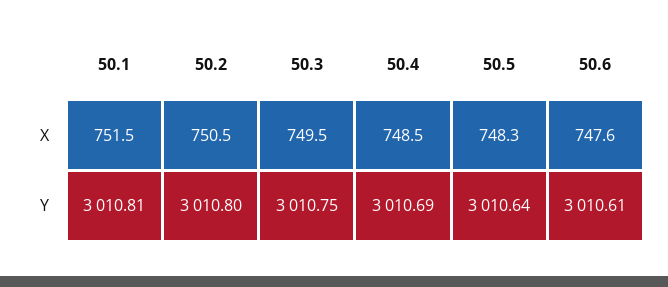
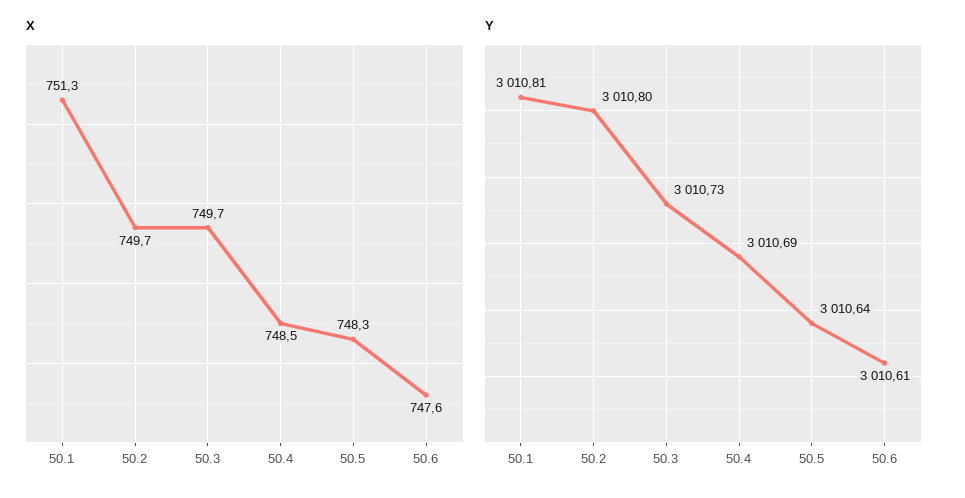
X, 50.1: 751.5 -> 751.3
X, 50.2: 750.5 -> 749.7
X, 50.3: 749.5 -> 749.7
Y, 50.3: 3010.75 -> 3010.73

